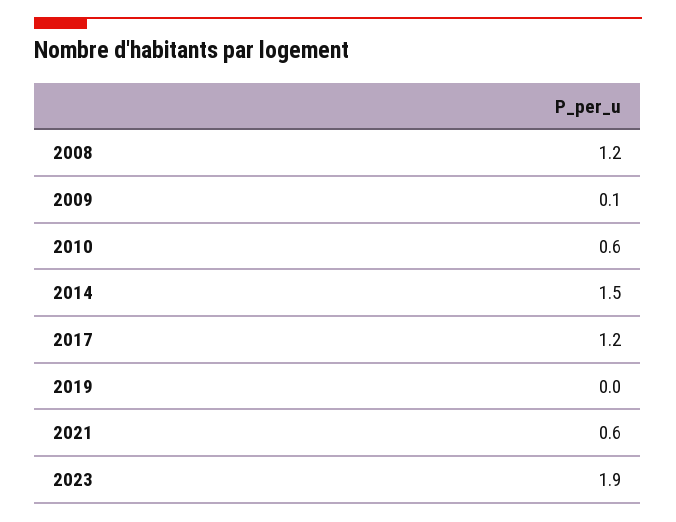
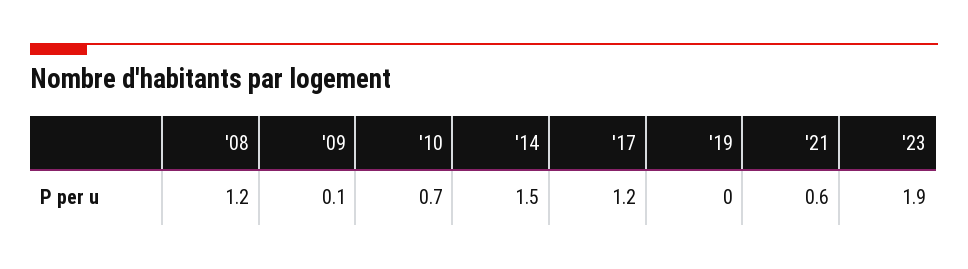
2010: 0.6 -> 0.7

